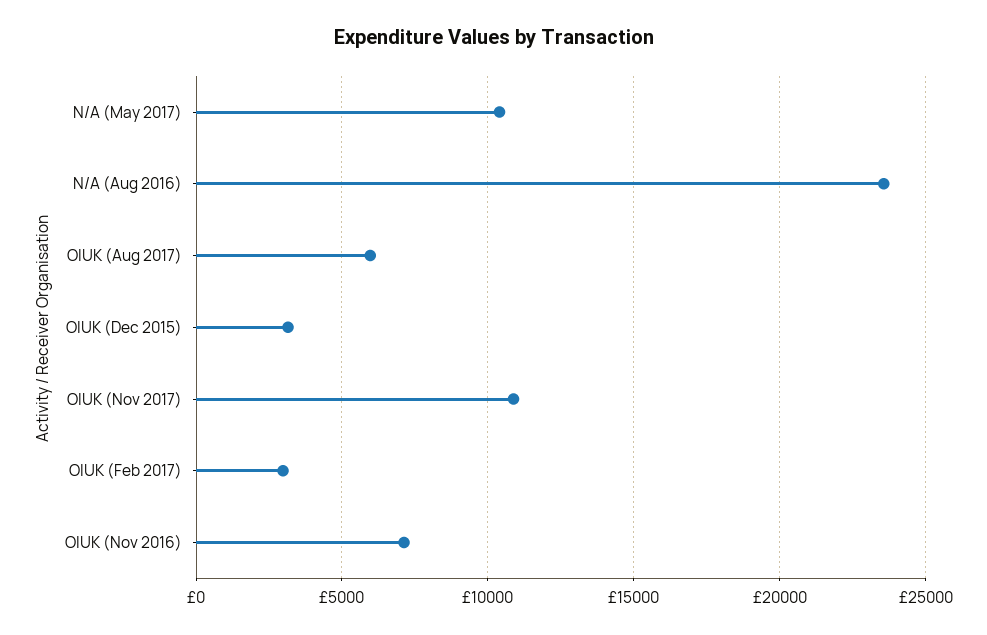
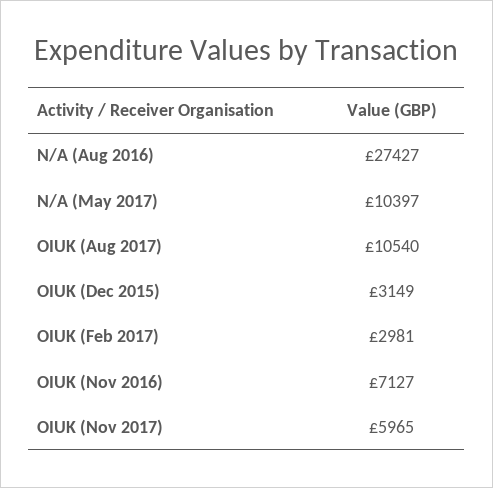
N/A (Aug 2016): 23500 -> 27427
OIUK (Aug 2017): 6000 -> 10540
OIUK (Nov 2017): 11000 -> 5965

